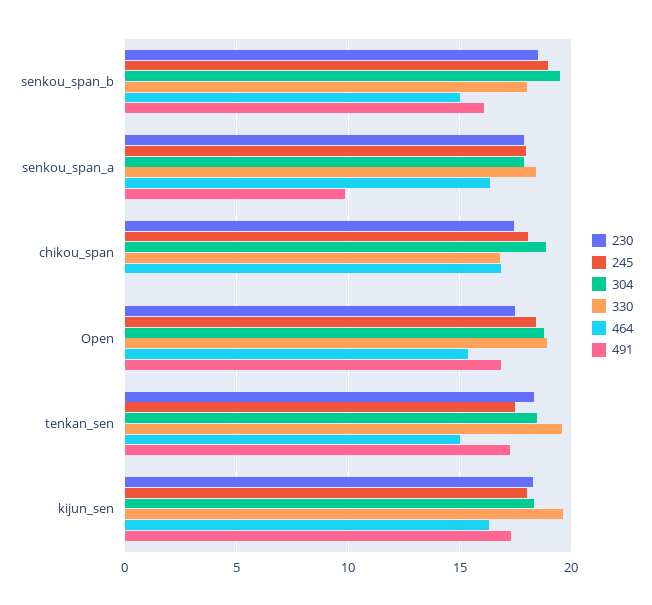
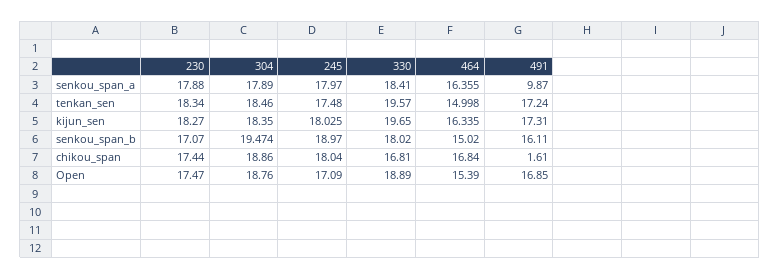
230, senkou_span_b: 18.5 -> 17.07
491, chikou_span: 0 -> 1.61
245, Open: 18.5 -> 17.09

